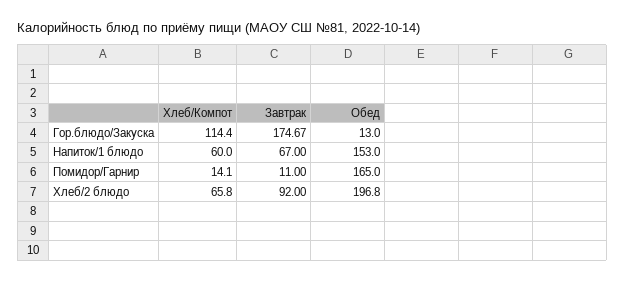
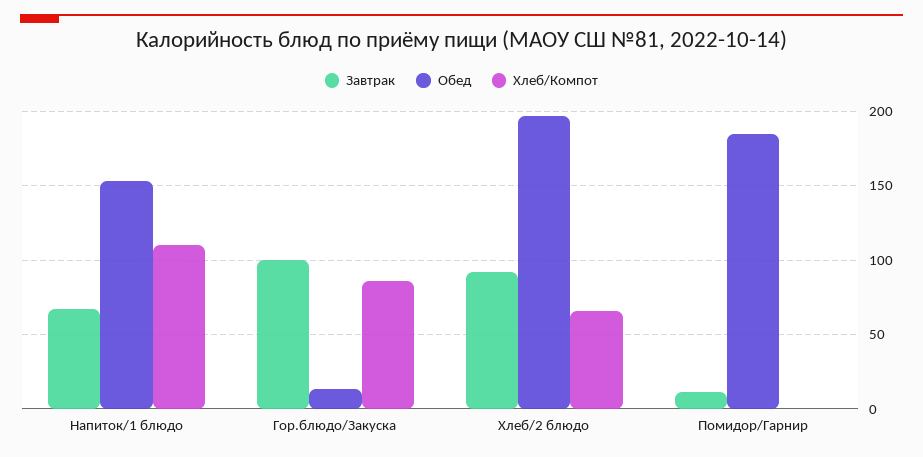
Хлеб/Компот, Гор.блюдо/Закуска: 114.4 -> 85
Завтрак, Гор.блюдо/Закуска: 174.67 -> 100
Хлеб/Компот, Напиток/1 блюдо: 60 -> 110
Хлеб/Компот, Помидор/Гарнир: 14.1 -> 0
Обед, Помидор/Гарнир: 165 -> 185

